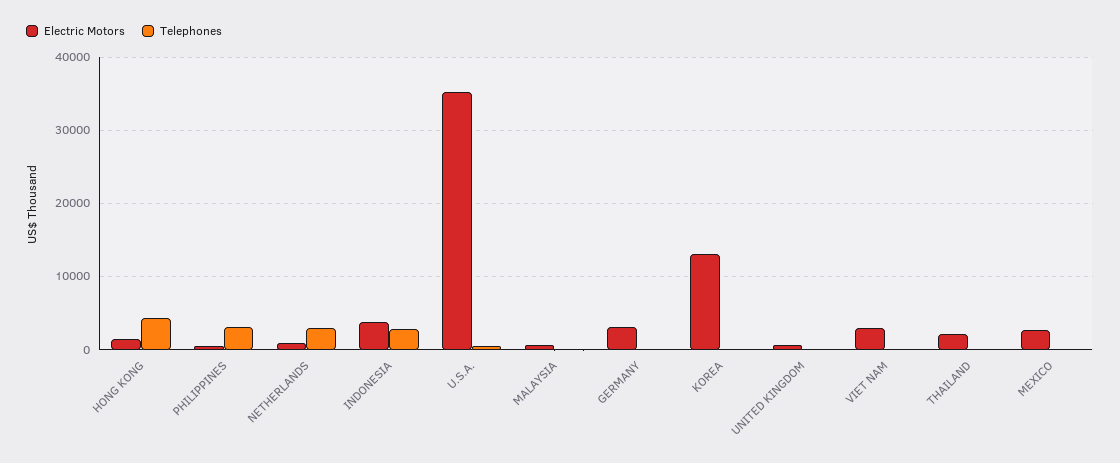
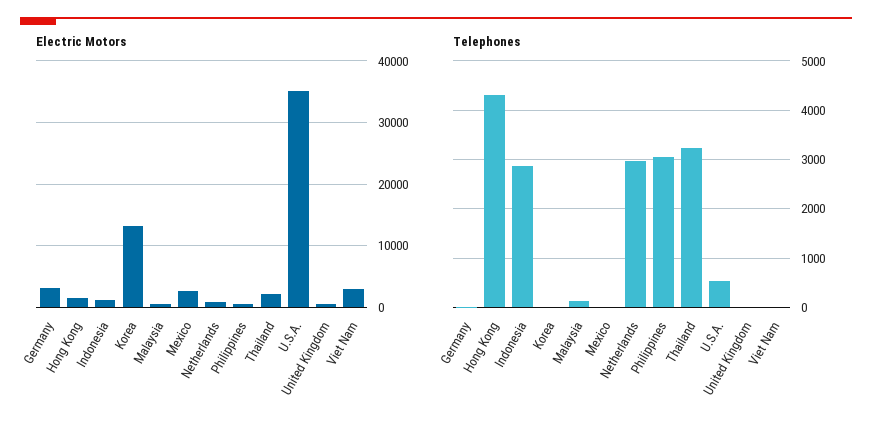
Electric Motors, INDONESIA: 4000 -> 1000
Telephones, THAILAND: 0 -> 3200

